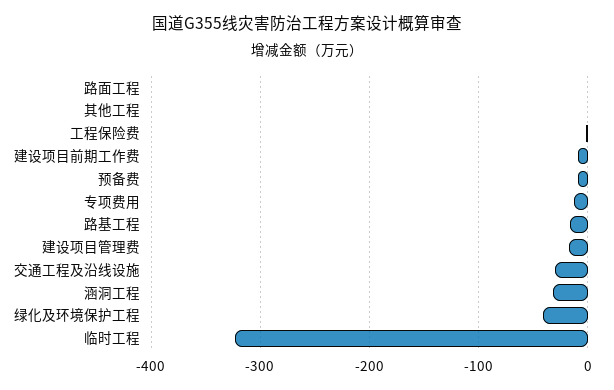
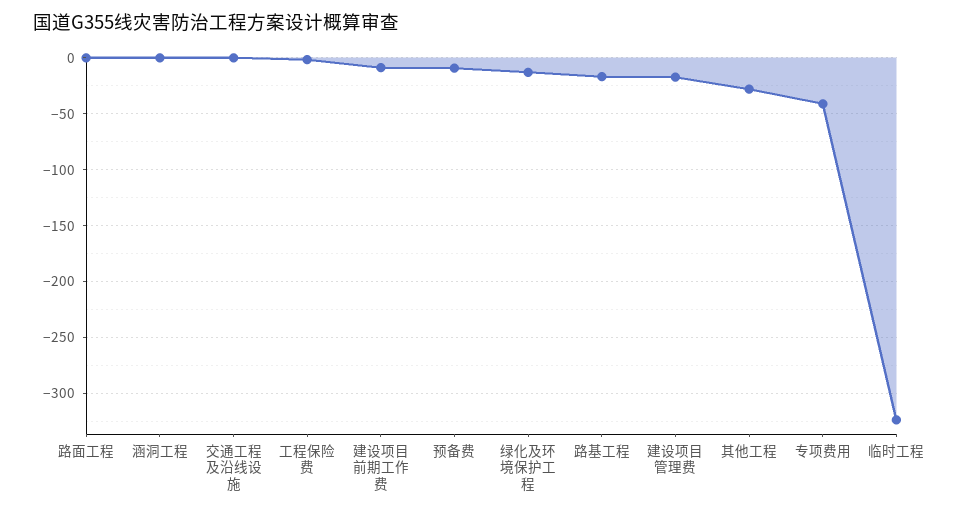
其他工程: 0 -> -30
专项费用: -10 -> -40
交通工程及沿线设施: -30 -> 0
涵洞工程: -30 -> 0
绿化及环境保护工程: -40 -> -10

